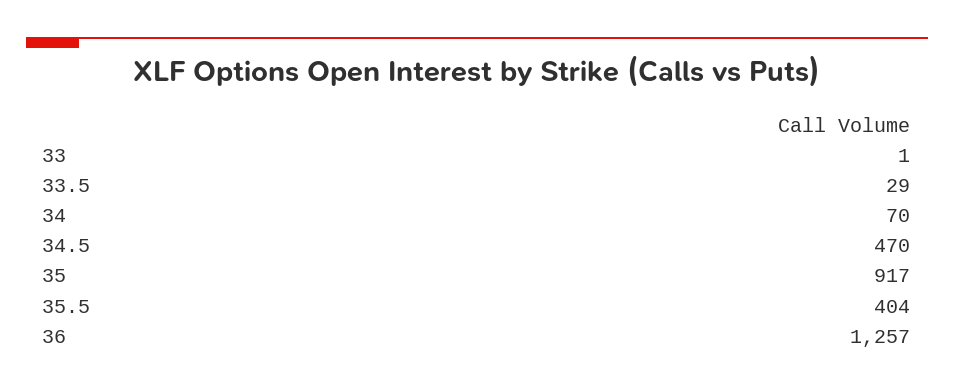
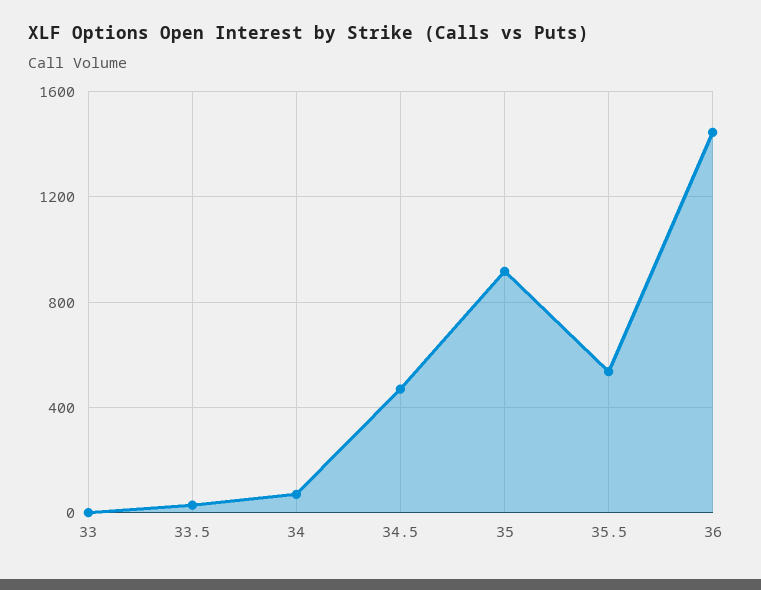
35.5: 404 -> 550
36: 1257 -> 1450

